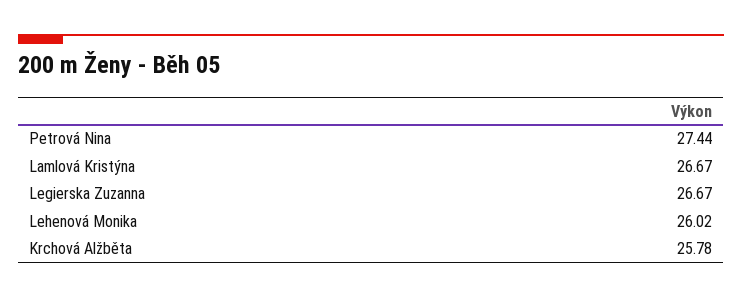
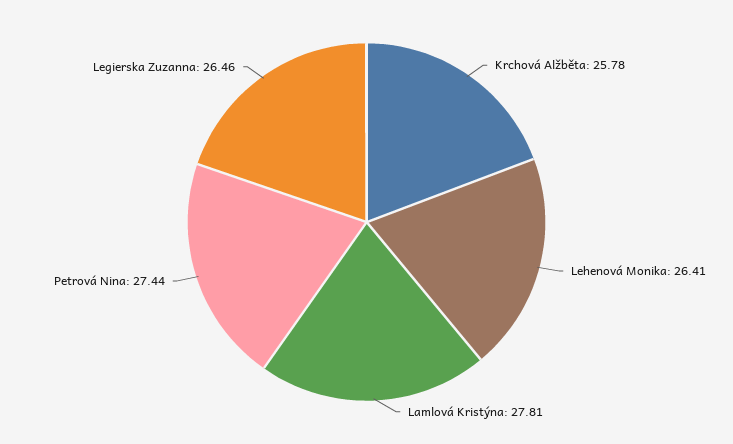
Lamlová Kristýna: 26.67 -> 27.81
Legierska Zuzanna: 26.67 -> 26.46
Lehenová Monika: 26.02 -> 26.41

